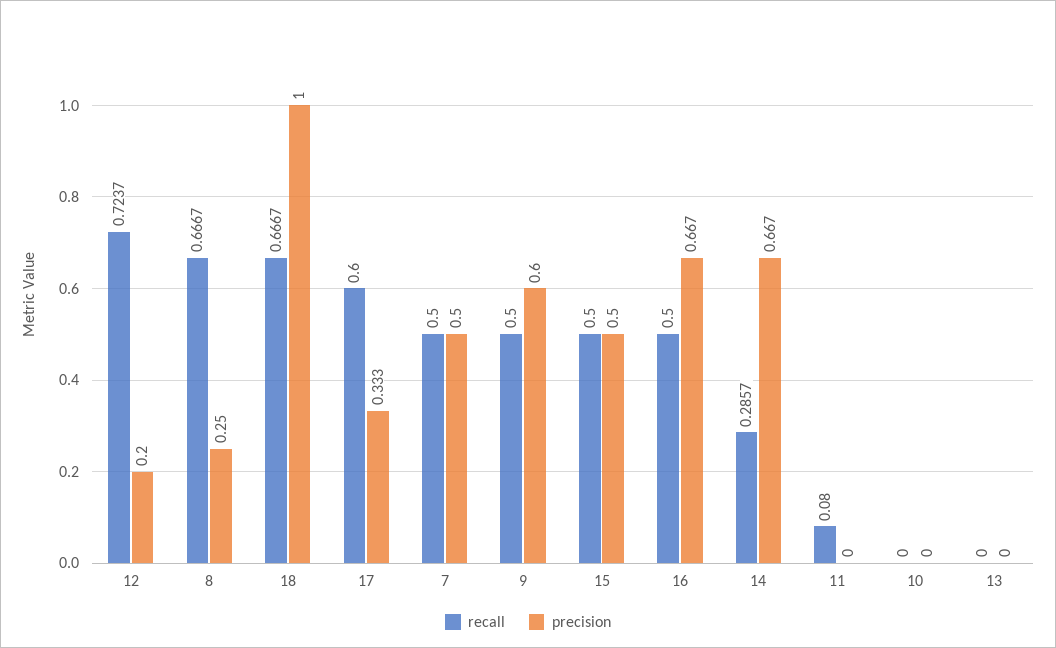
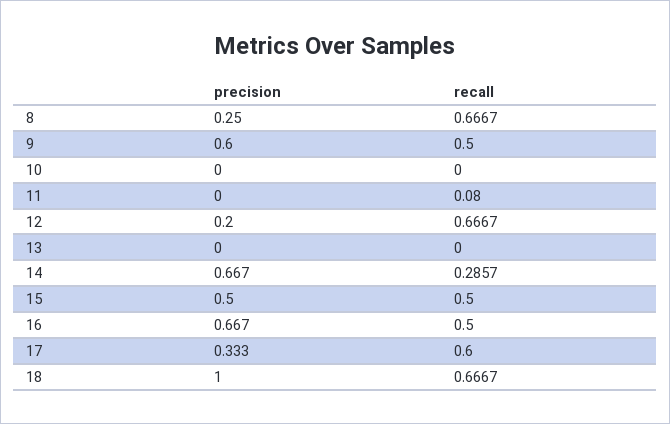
recall, 12: 0.7237 -> 0.6667
recall, 7: 0.5 -> none
precision, 7: 0.5 -> none

